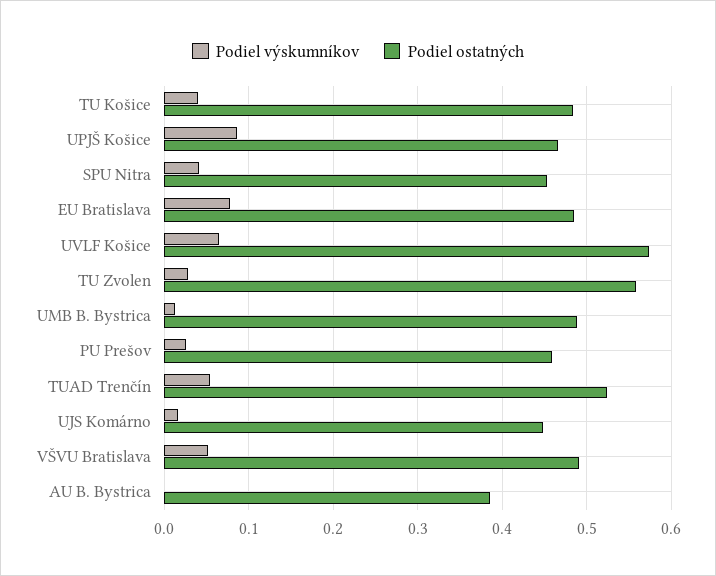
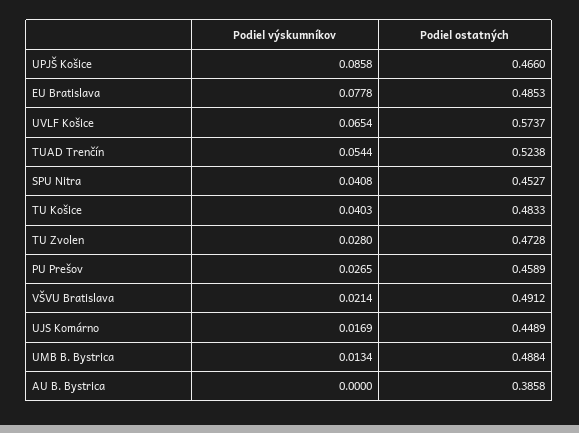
Podiel ostatných, TU Zvolen: 0.56 -> 0.4728
Podiel výskumníkov, VŠVU Bratislava: 0.05 -> 0.0214

